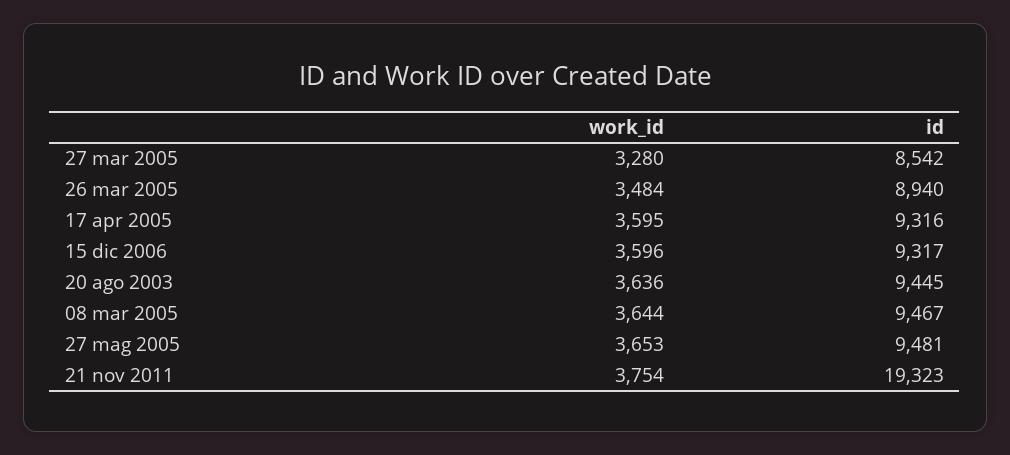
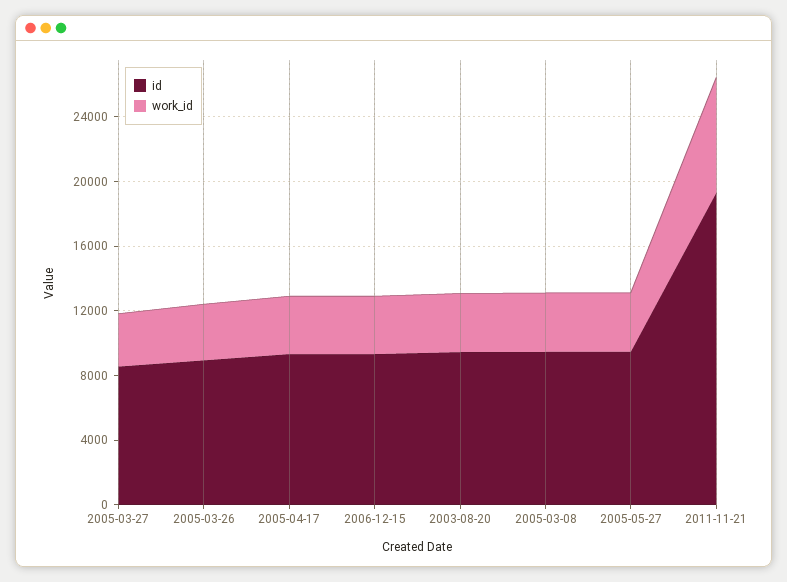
work_id, 21 nov 2011: 3754 -> 7000

